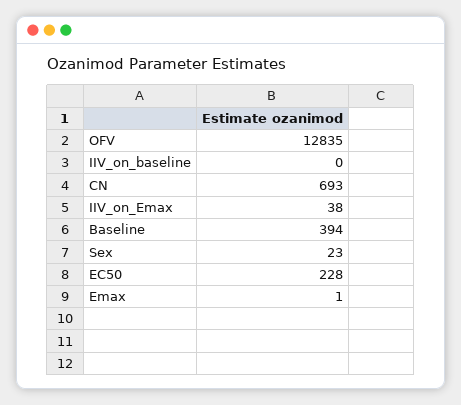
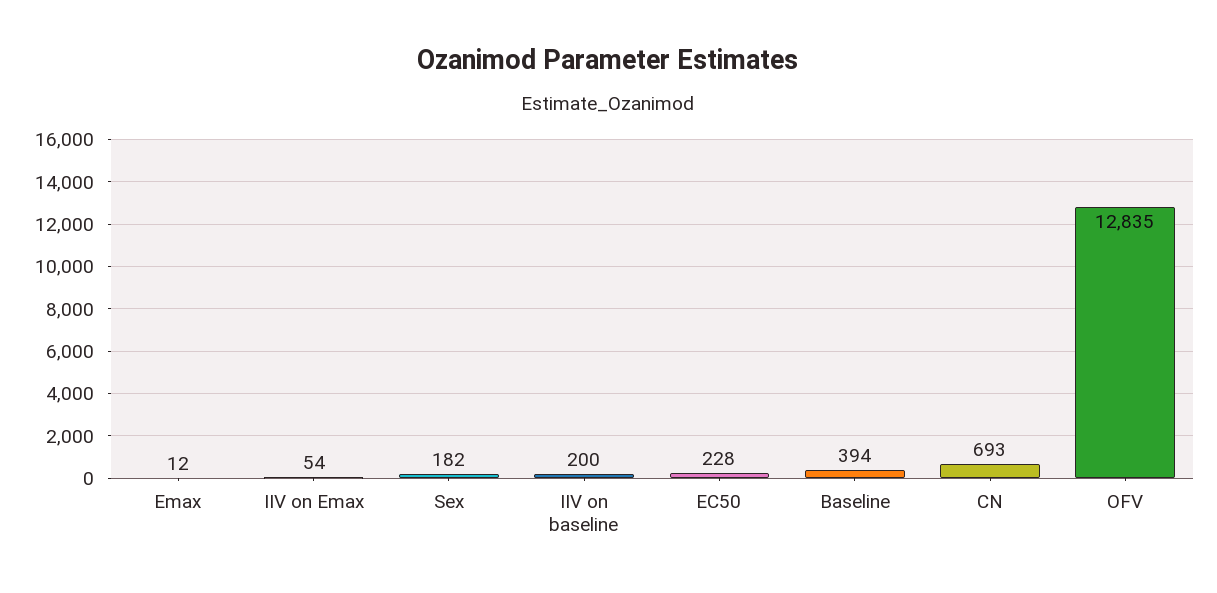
IIV_on_baseline: 0 -> 200
IIV_on_Emax: 38 -> 54
Sex: 23 -> 182
Emax: 1 -> 12

